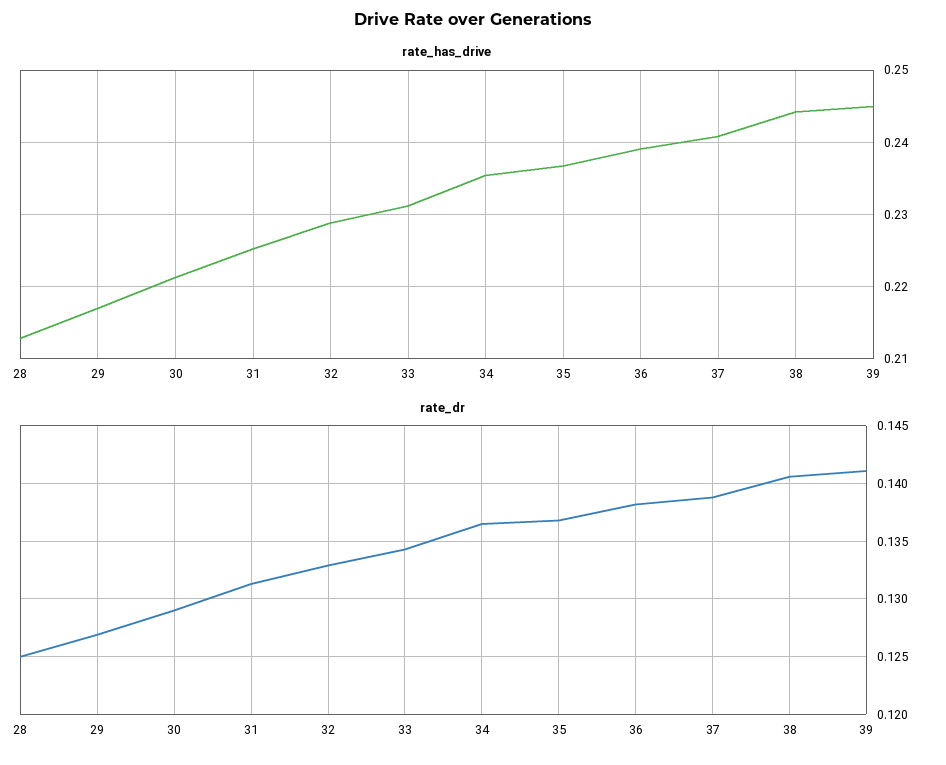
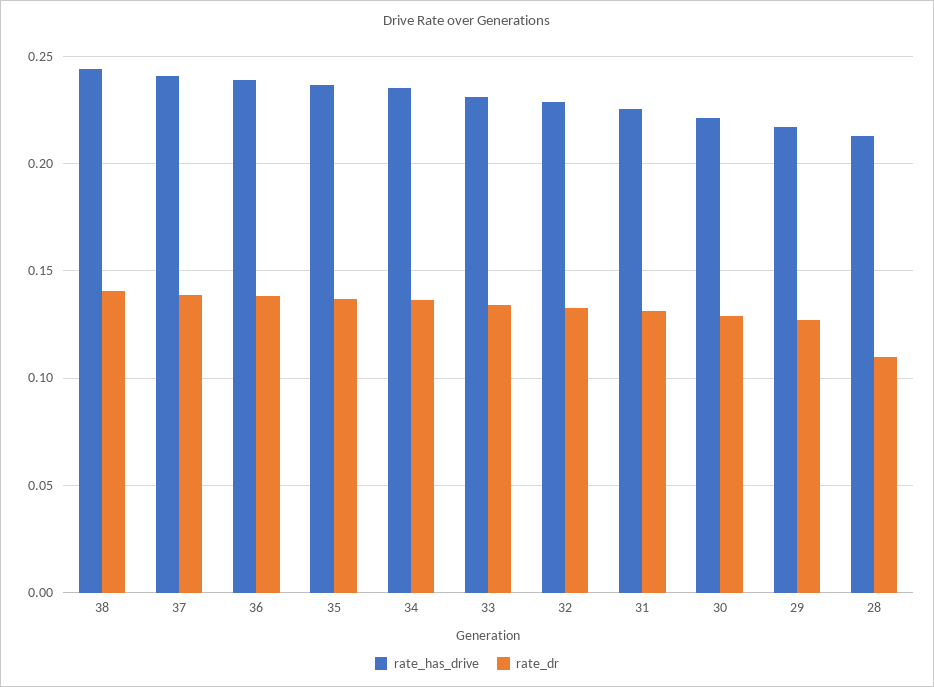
rate_has_drive, 39: 0.245 -> none
rate_dr, 28: 0.125 -> 0.11
rate_dr, 39: 0.141 -> none

